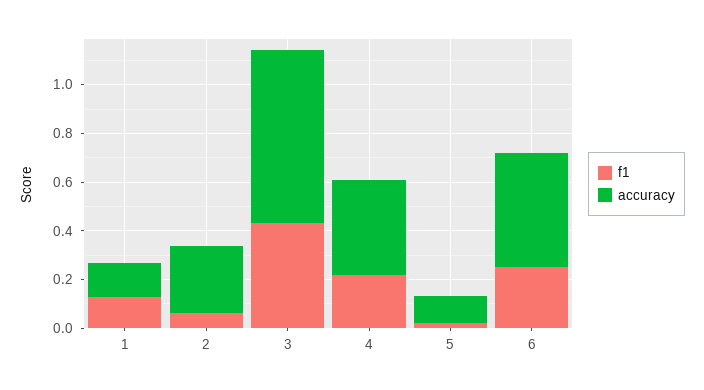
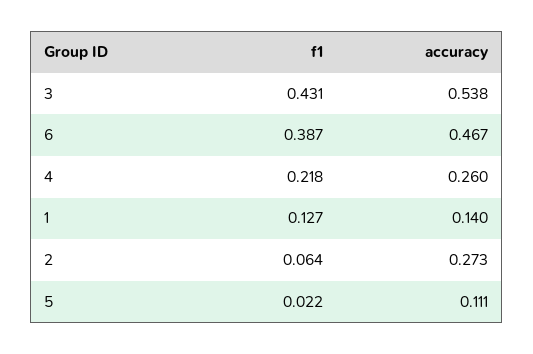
accuracy, 3: 0.7 -> 0.538
accuracy, 4: 0.4 -> 0.26
f1, 6: 0.25 -> 0.387

